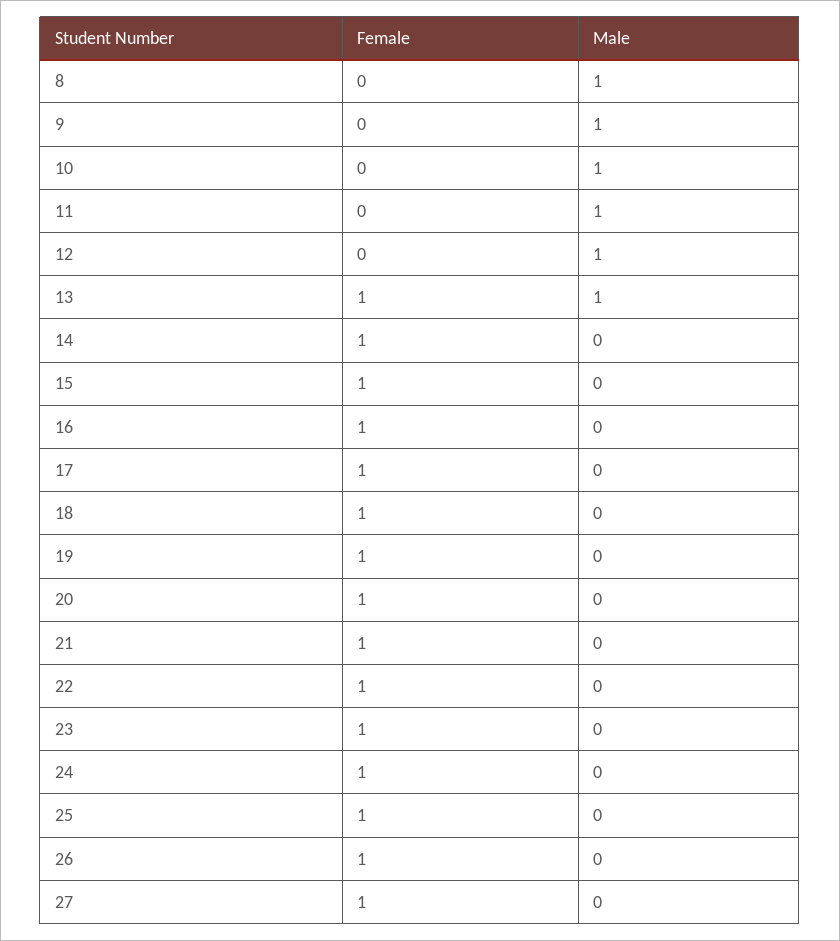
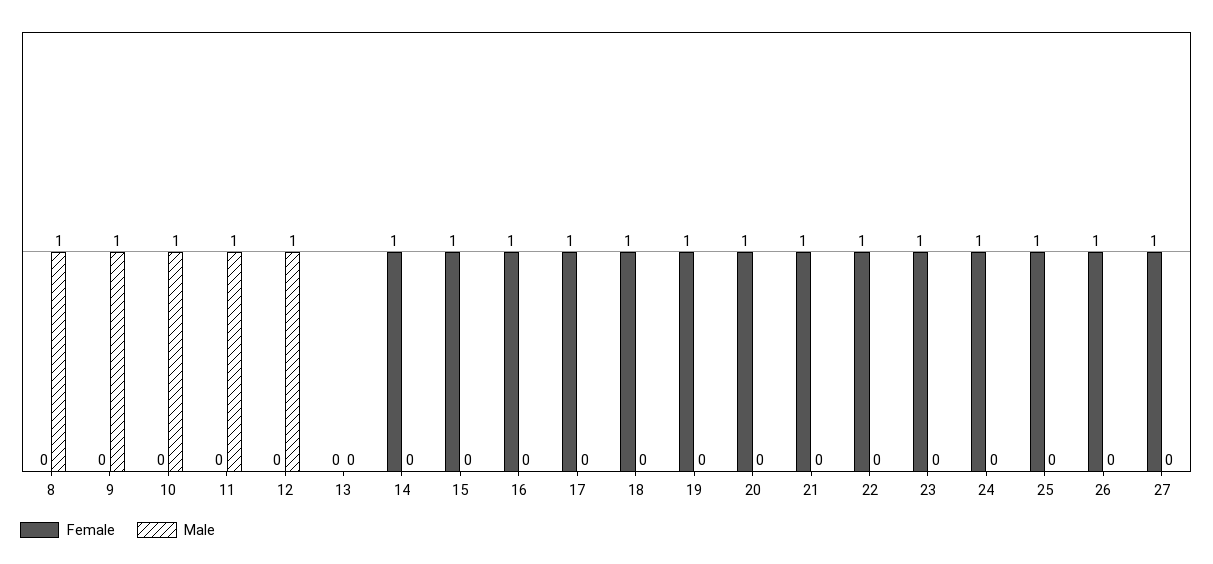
Female, 13: 1 -> 0
Male, 13: 1 -> 0

